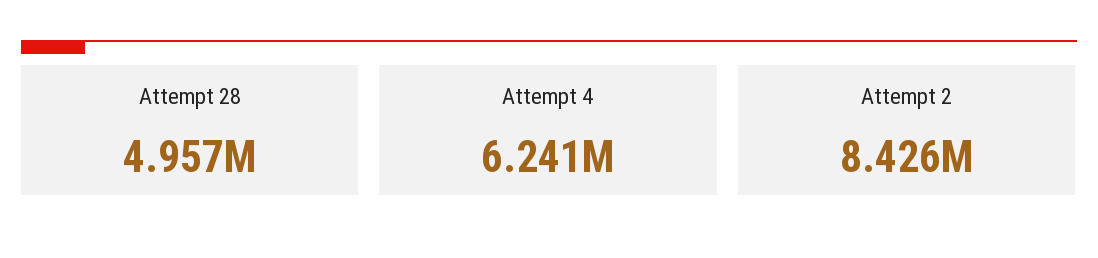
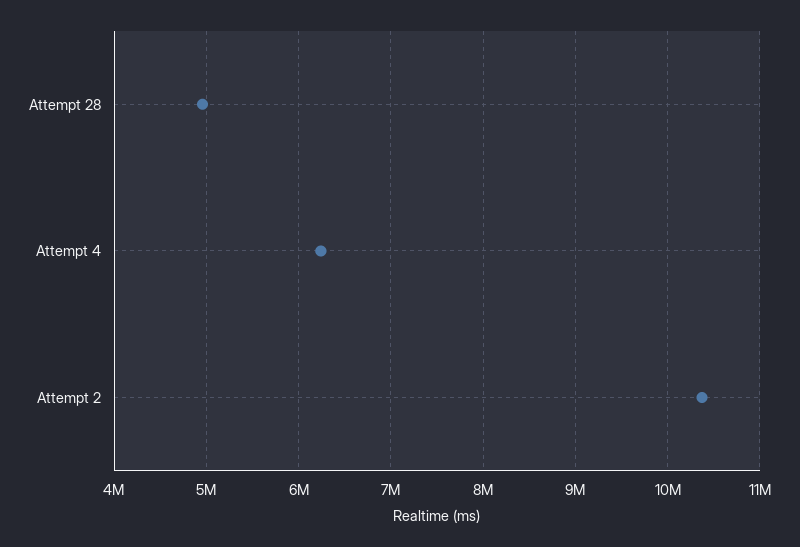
Attempt 2: 8426000 -> 10400000

